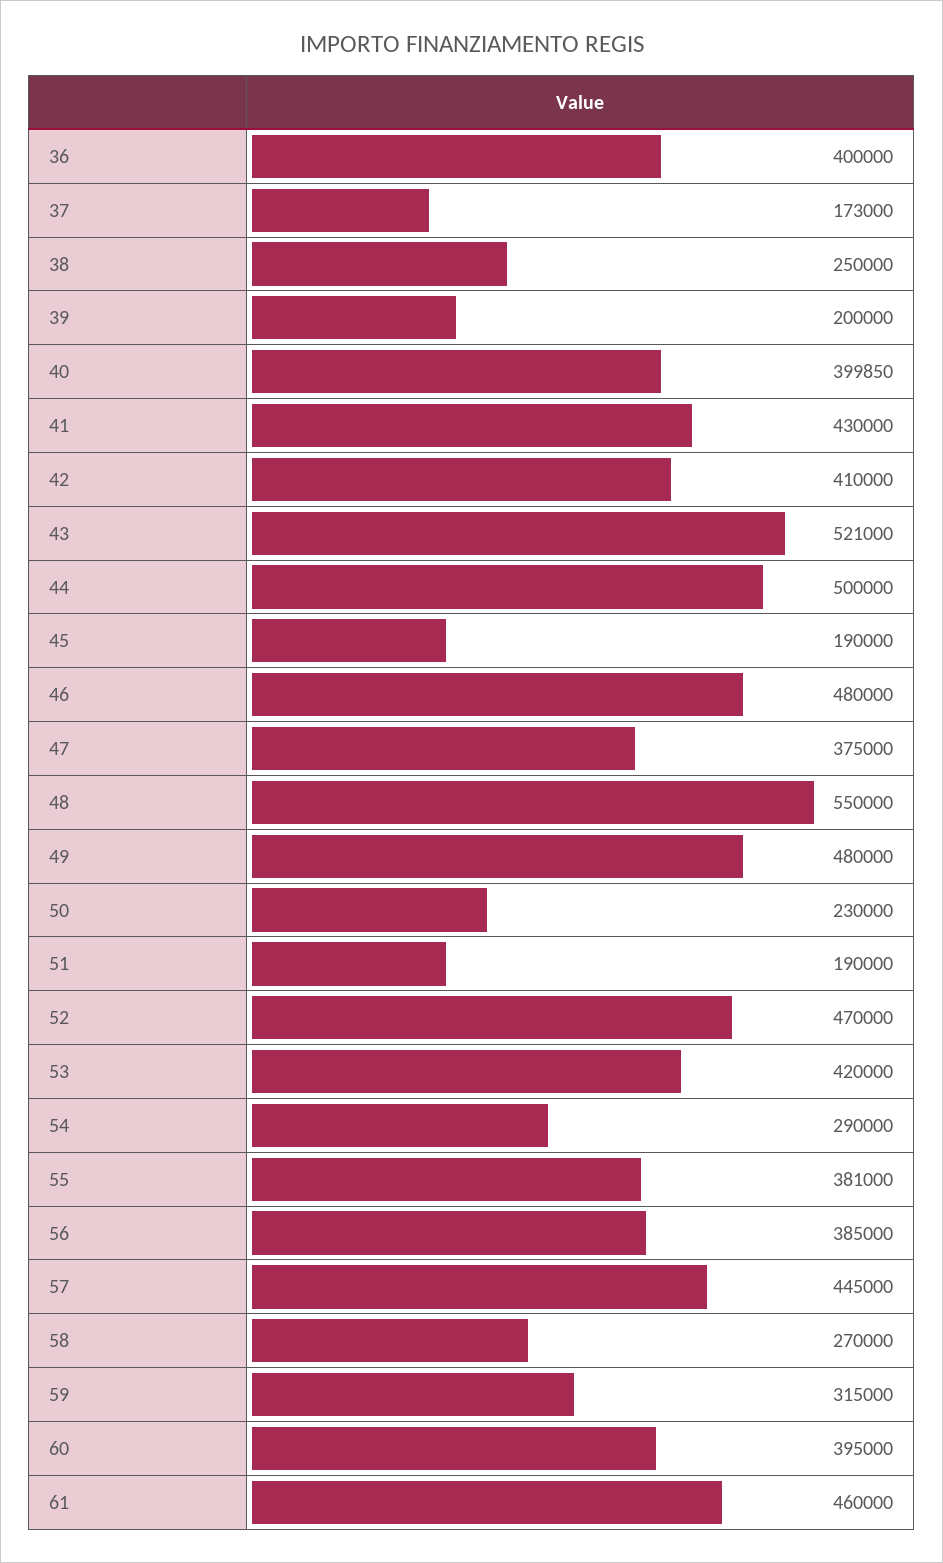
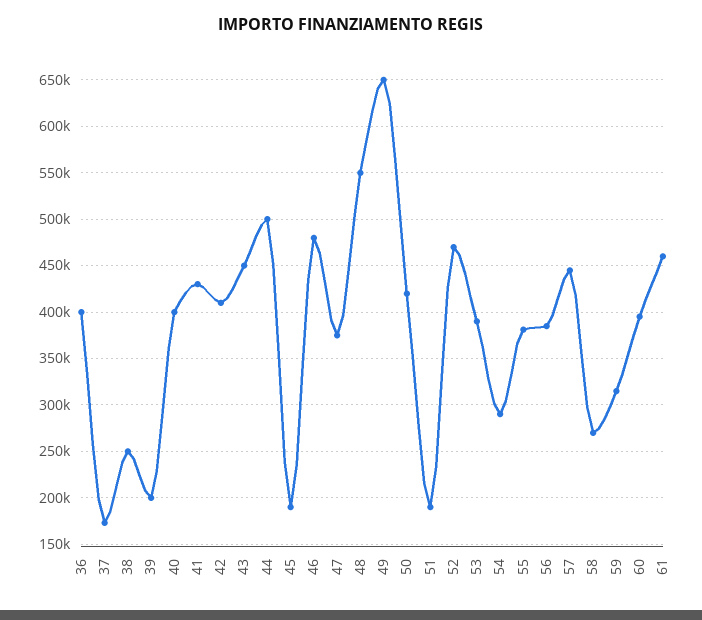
43: 521000 -> 450000
49: 480000 -> 650000
50: 230000 -> 420000
53: 420000 -> 390000

